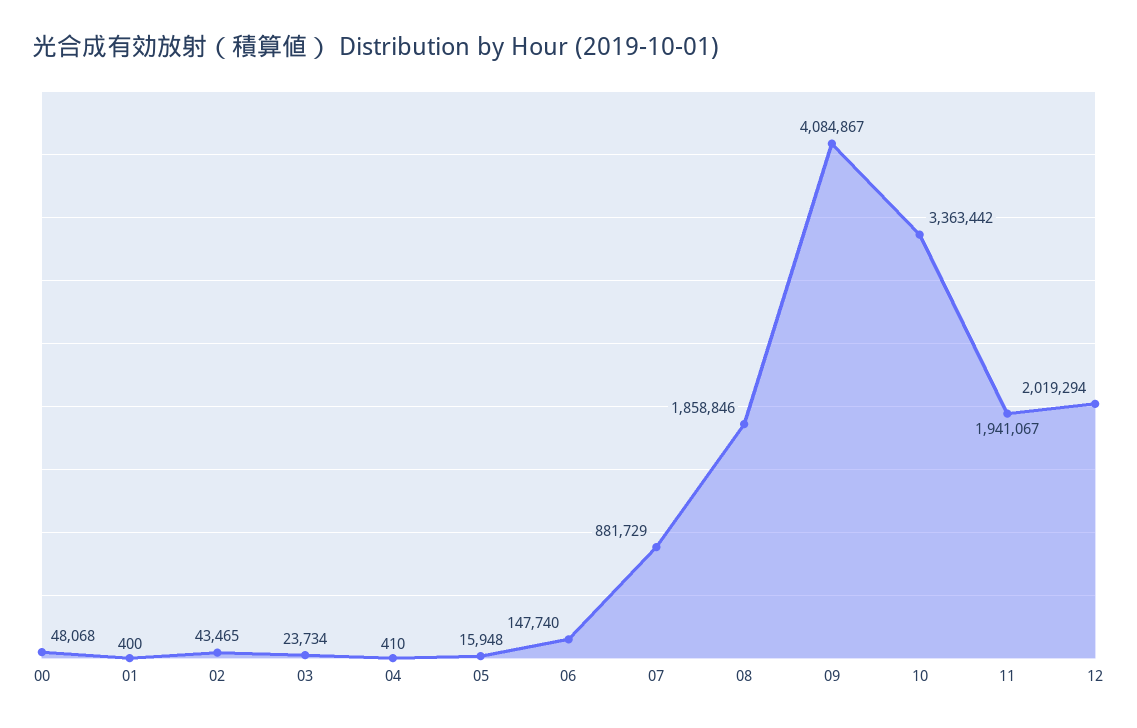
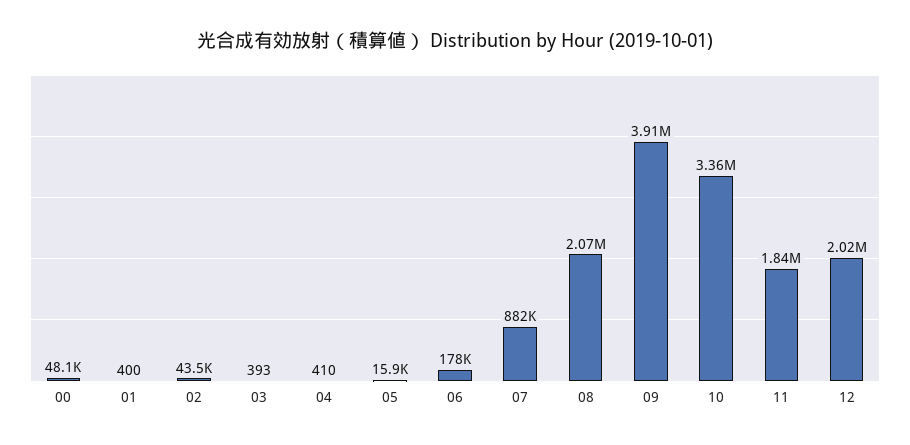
03: 23734 -> 393
06: 147740 -> 178000
08: 1858846 -> 2070000
09: 4084867 -> 3910000
11: 1941067 -> 1840000

